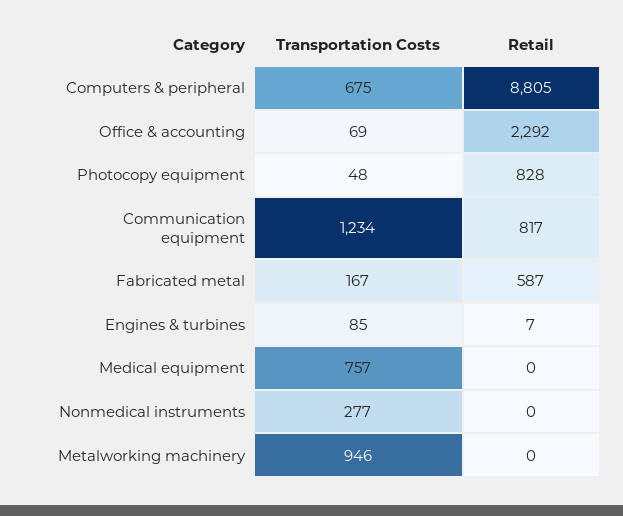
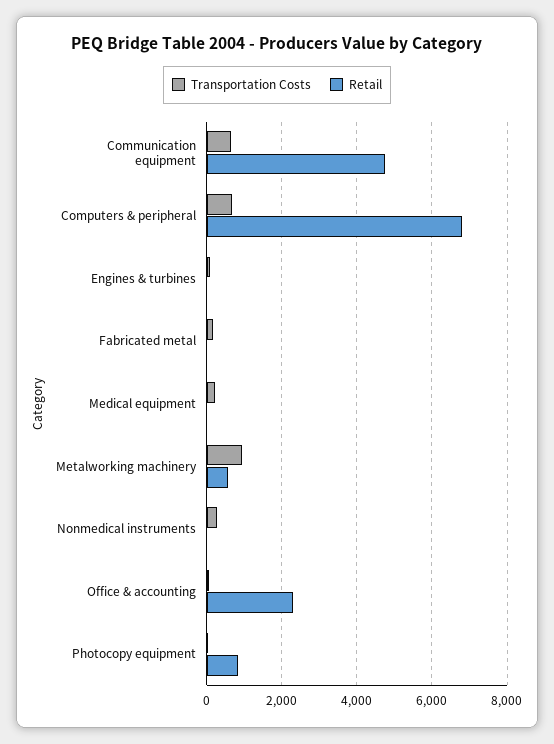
Retail, Computers & peripheral: 8805 -> 6800
Transportation Costs, Communication equipment: 1234 -> 600
Retail, Communication equipment: 817 -> 4800
Retail, Fabricated metal: 587 -> 0
Transportation Costs, Medical equipment: 757 -> 200
Retail, Metalworking machinery: 0 -> 600

